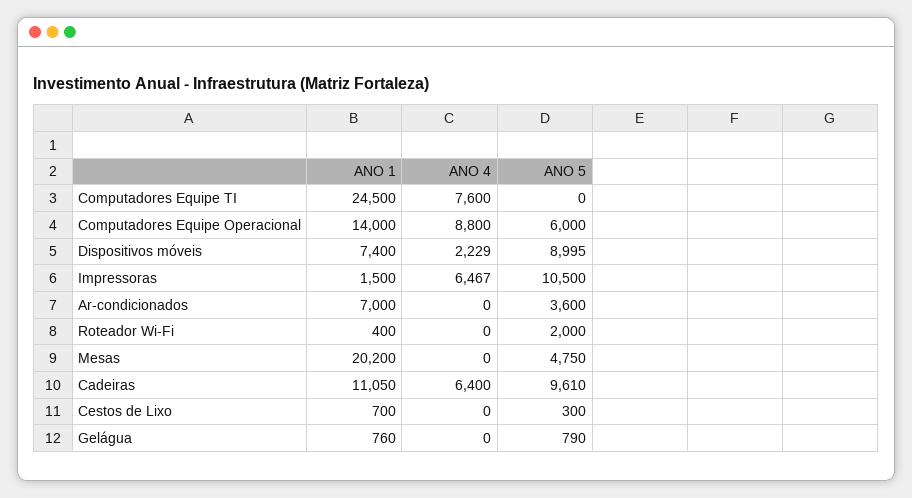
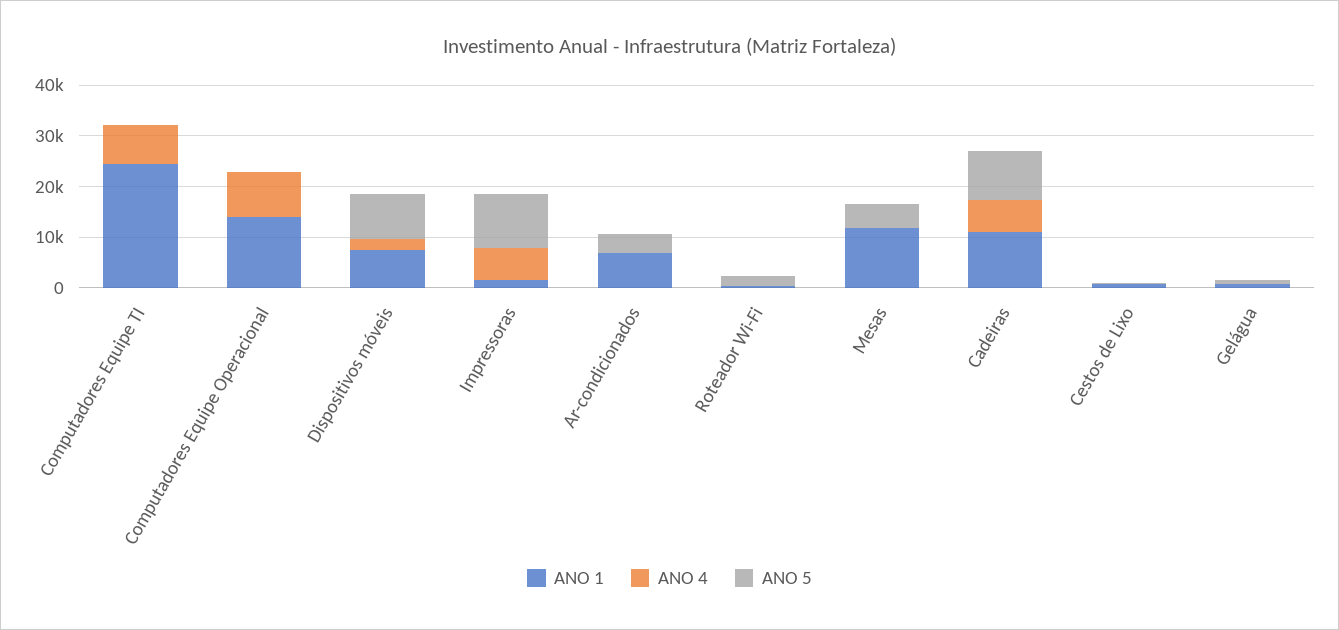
ANO 5, Computadores Equipe Operacional: 6000 -> 0
ANO 1, Mesas: 20200 -> 12000

